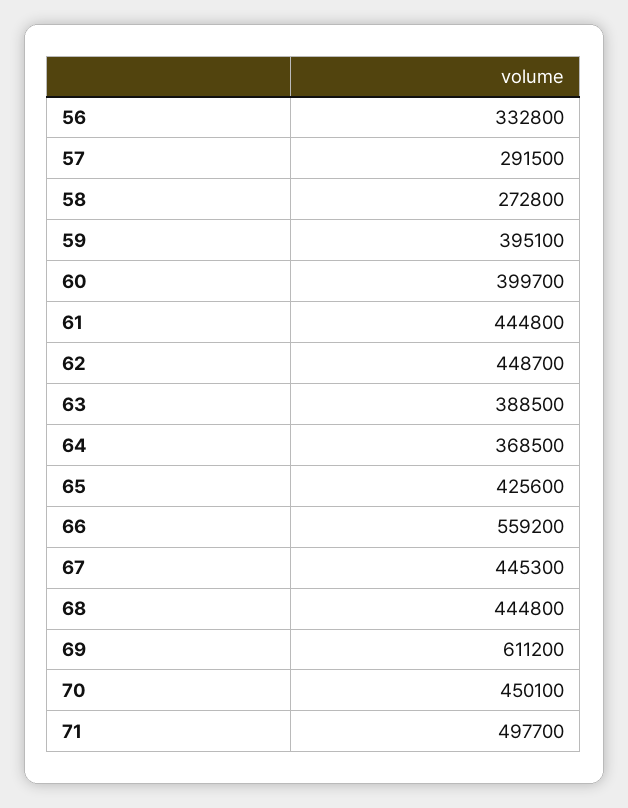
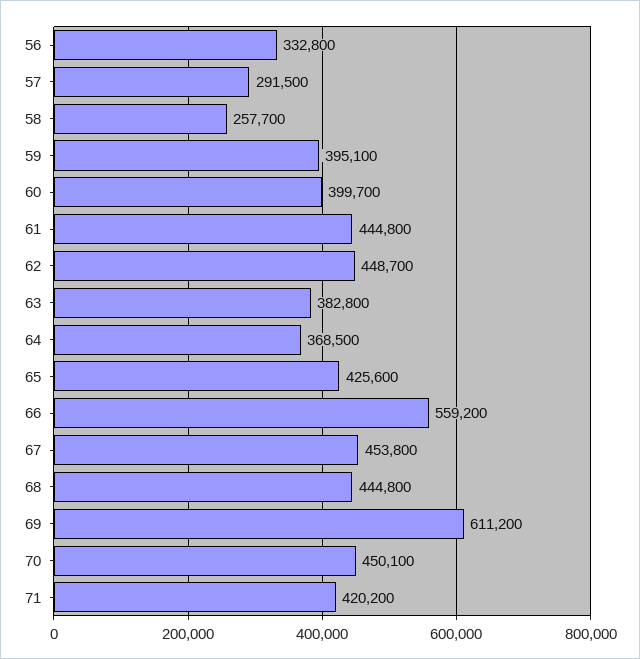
58: 272800 -> 257700
63: 388500 -> 382800
67: 445300 -> 453800
71: 497700 -> 420200

